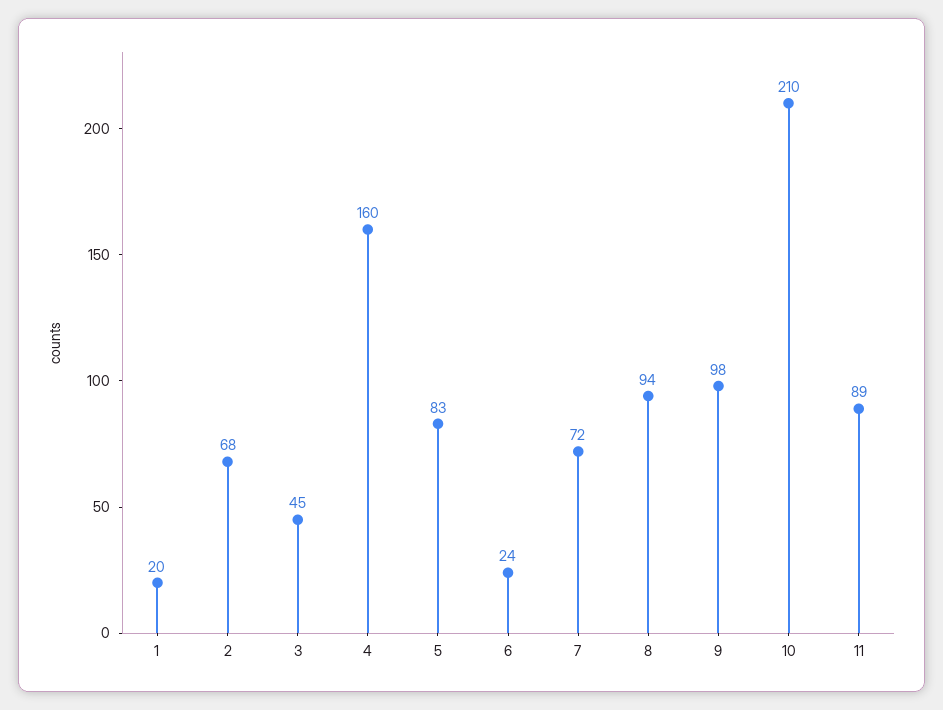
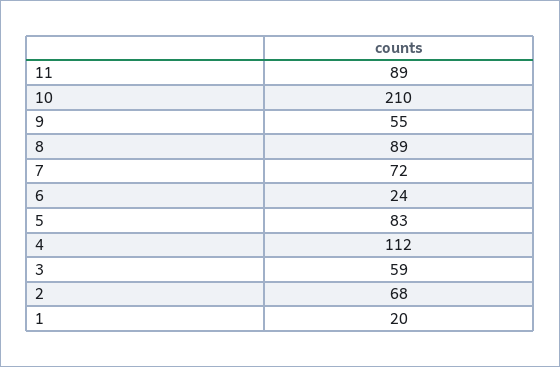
3: 45 -> 59
4: 160 -> 112
8: 94 -> 89
9: 98 -> 55

